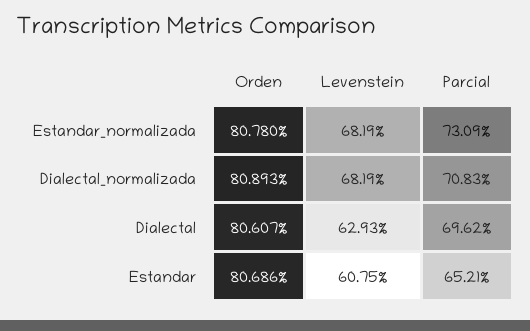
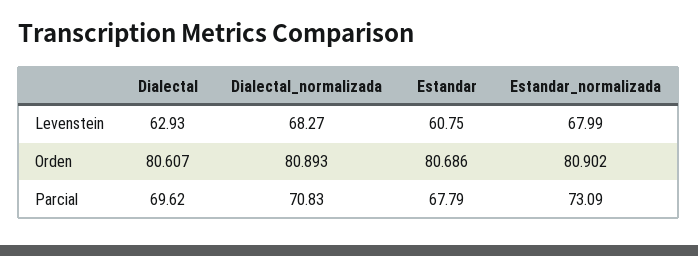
Orden, Estandar_normalizada: 80.78 -> 80.902
Levenstein, Estandar_normalizada: 68.19 -> 67.99
Levenstein, Dialectal_normalizada: 68.19 -> 68.27
Parcial, Estandar: 65.21 -> 67.79

